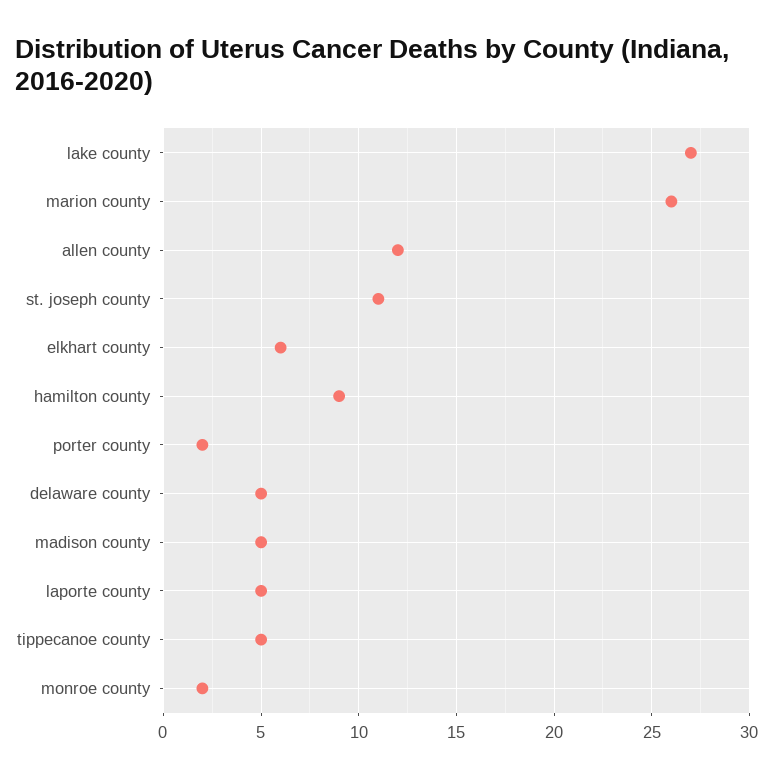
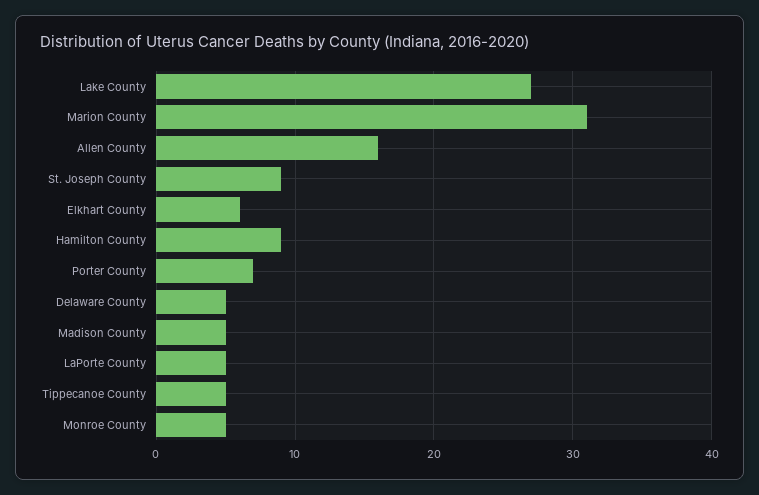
marion county: 26 -> 31
allen county: 12 -> 16
st. joseph county: 11 -> 9
porter county: 2 -> 7
monroe county: 2 -> 5

